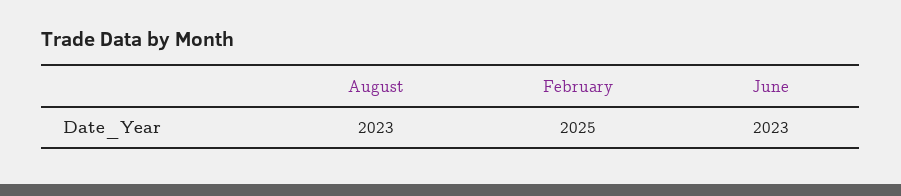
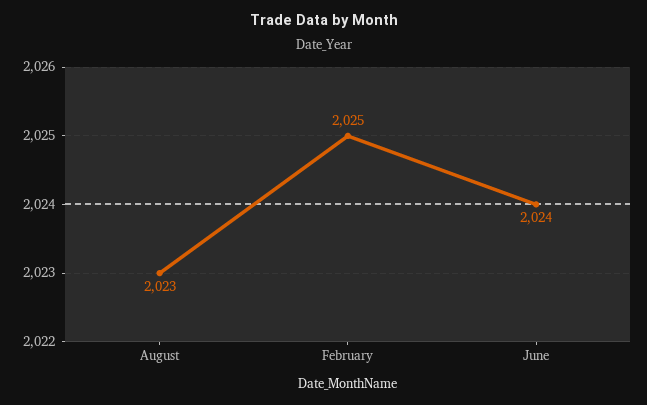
June: 2023 -> 2024

